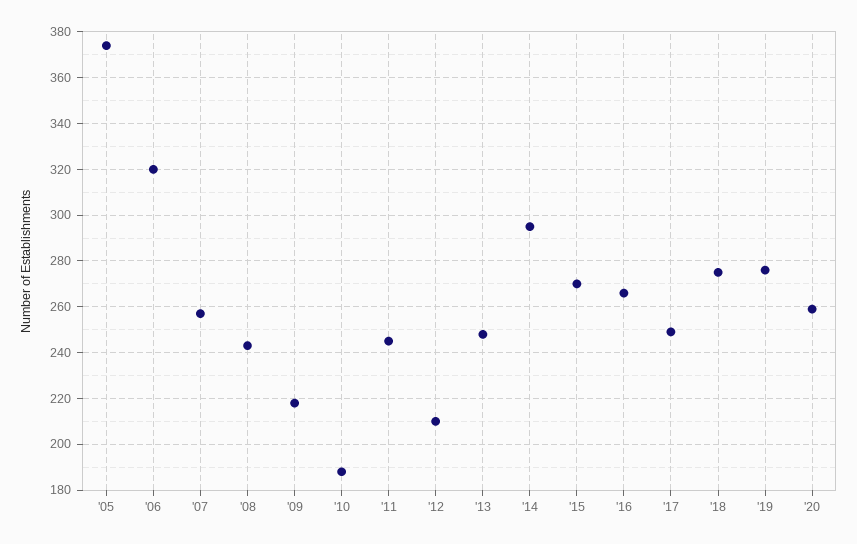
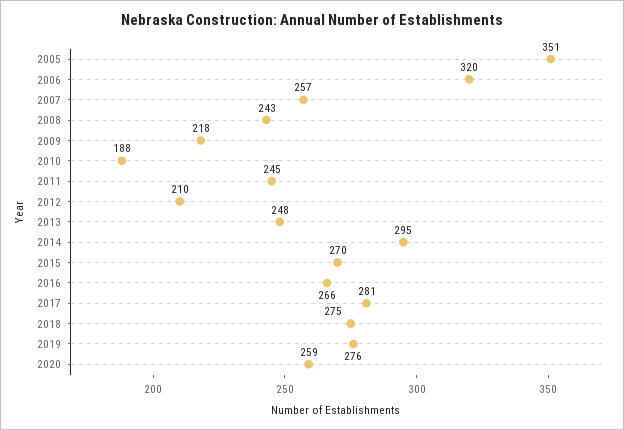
'05: 375 -> 351
'17: 250 -> 281

